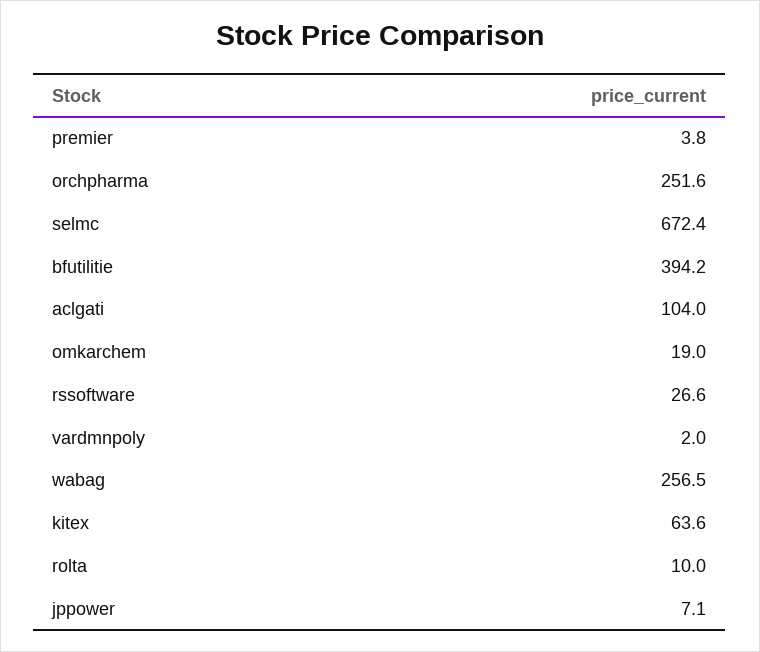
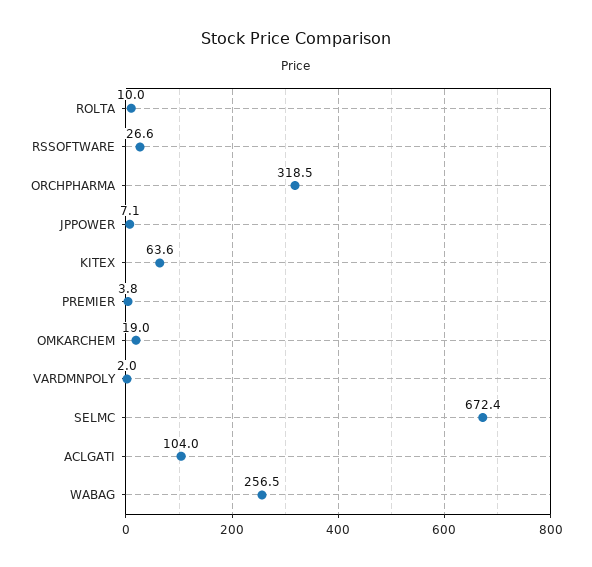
orchpharma: 251.6 -> 318.5
bfutilitie: 394.2 -> none

